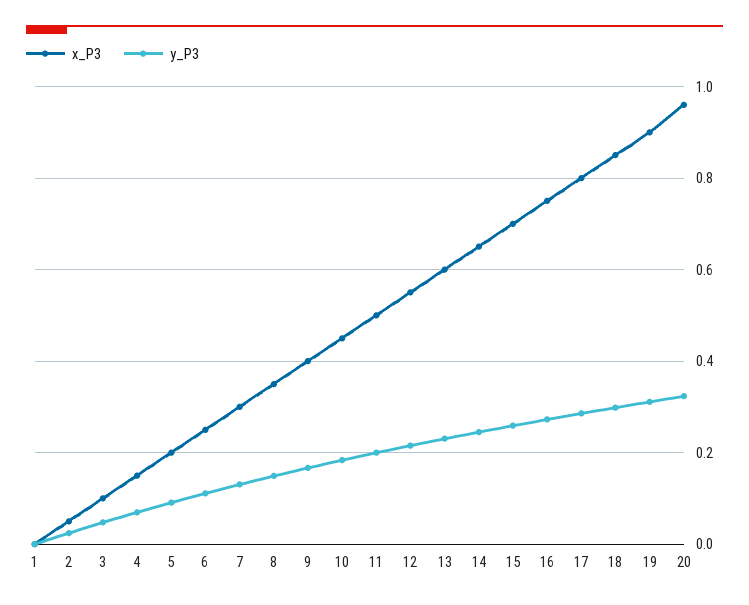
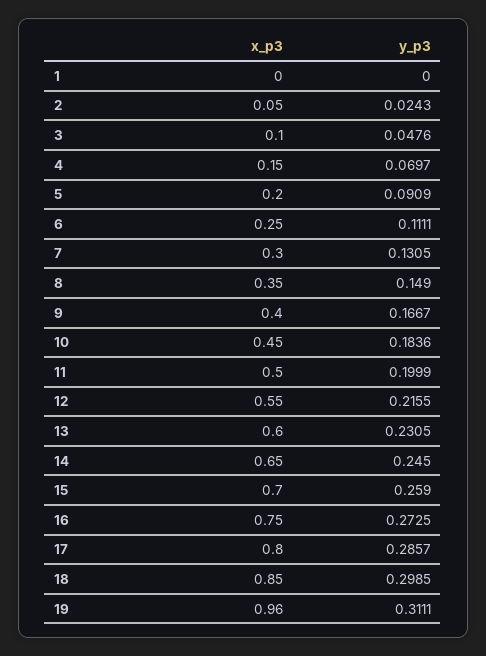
x_P3, 19: 0.9 -> 0.96
x_P3, 20: 0.96 -> none
y_P3, 20: 0.32 -> none

